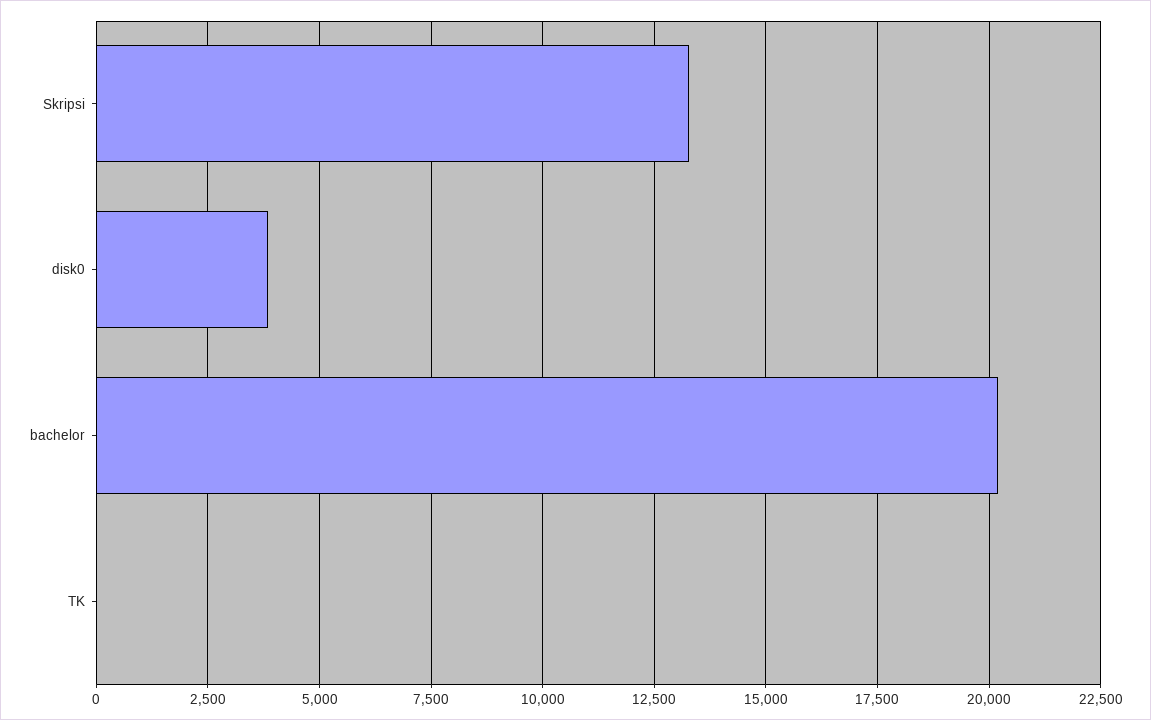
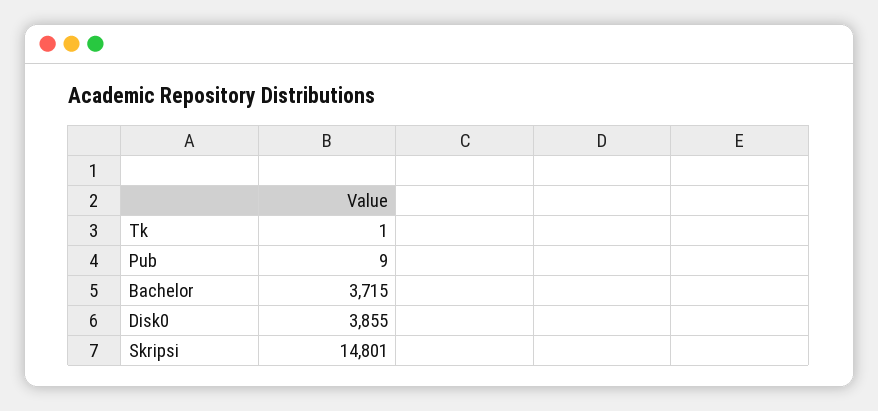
Skripsi: 13250 -> 14801
bachelor: 20250 -> 3715
Pub: none -> 9

